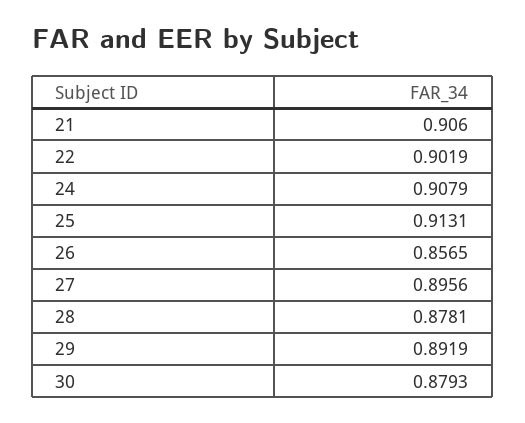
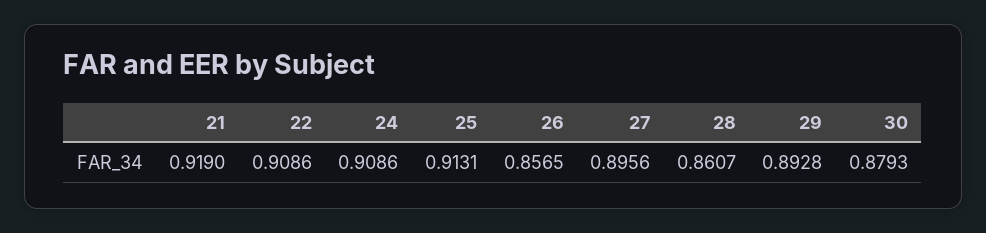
21: 0.906 -> 0.919
22: 0.9019 -> 0.9086
24: 0.9079 -> 0.9086
28: 0.8781 -> 0.8607
29: 0.8919 -> 0.8928

